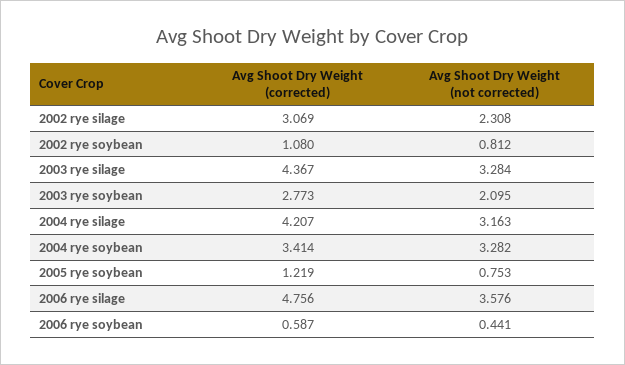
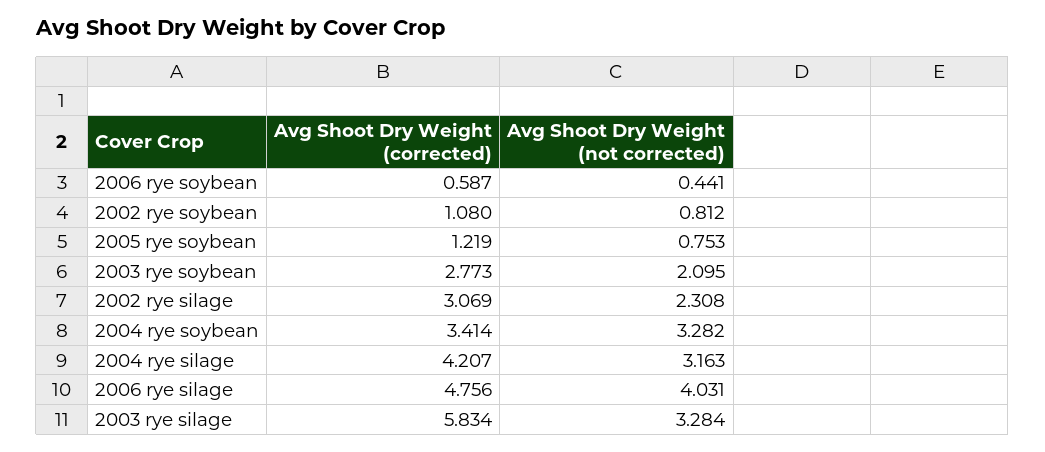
Avg Shoot Dry Weight (corrected), 2003 rye silage: 4.367 -> 5.834
Avg Shoot Dry Weight (not corrected), 2006 rye silage: 3.576 -> 4.031

